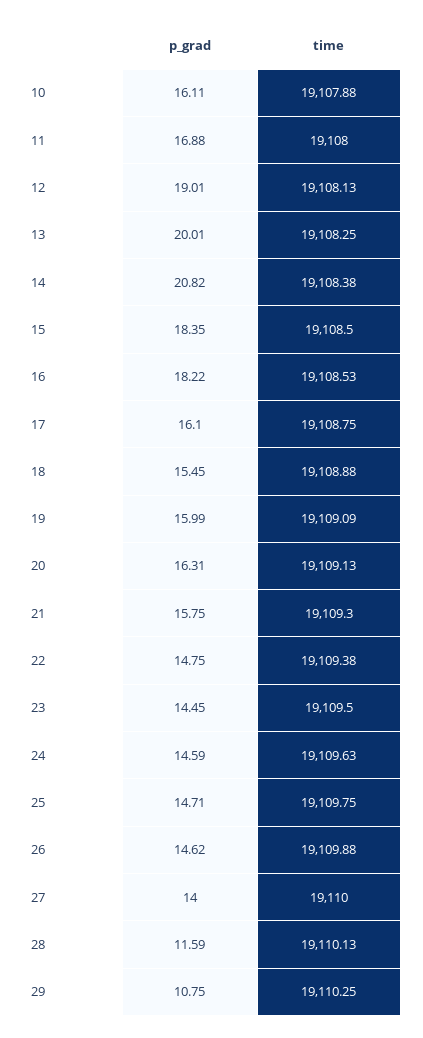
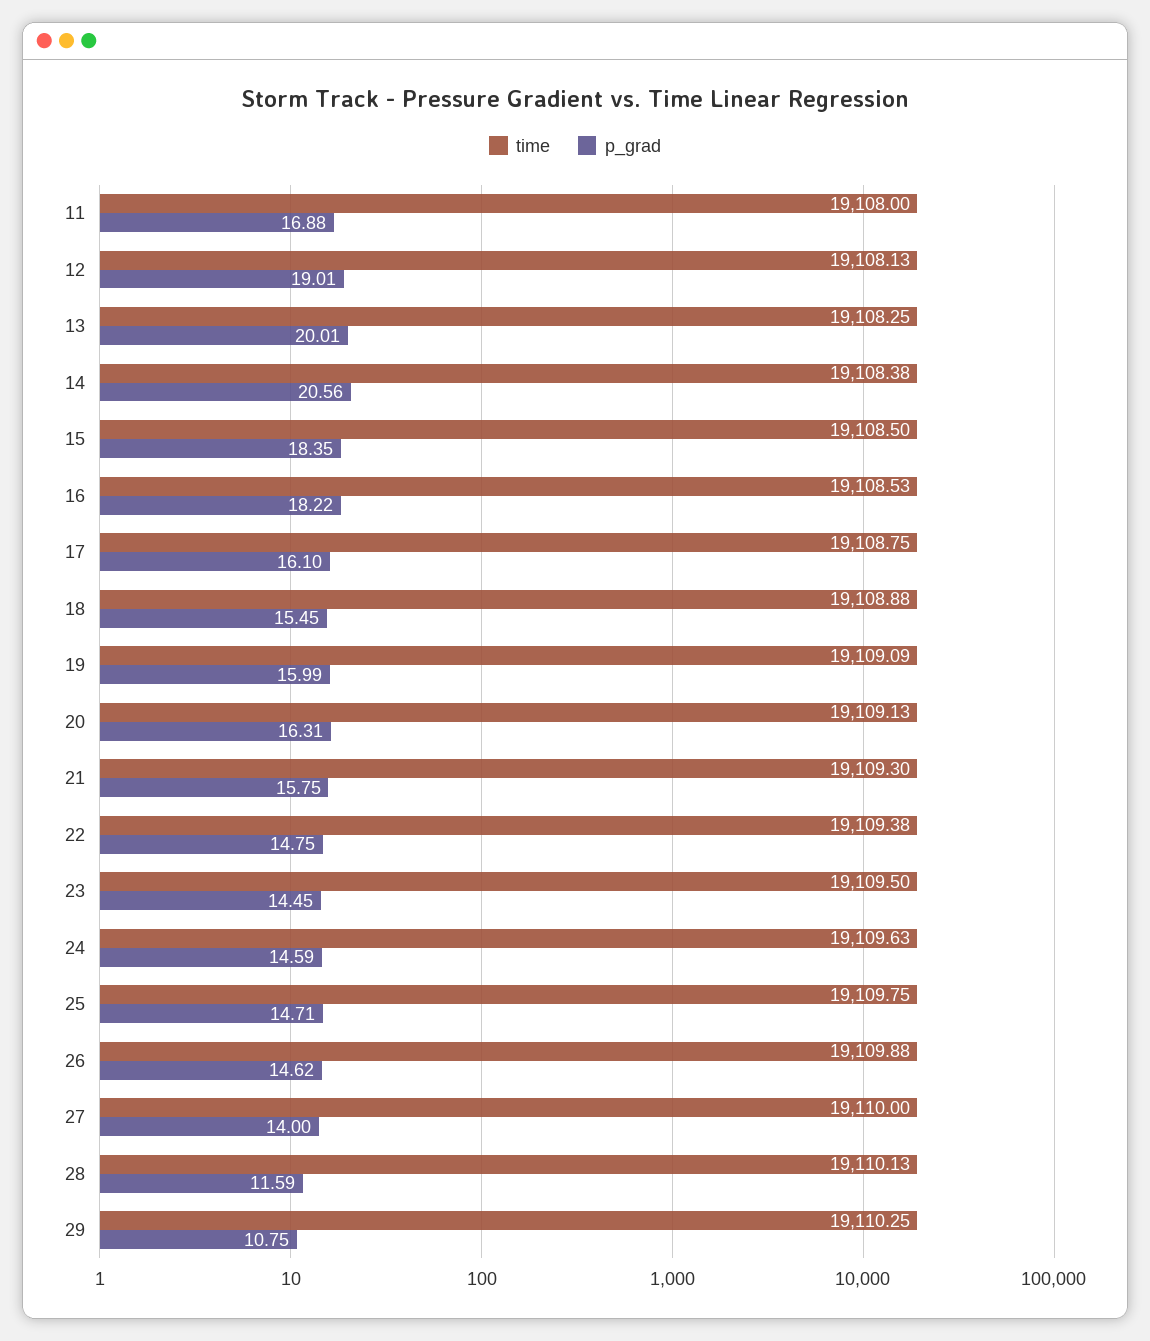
p_grad, 10: 16.11 -> none
time, 10: 19107.88 -> none
p_grad, 14: 20.82 -> 20.56

